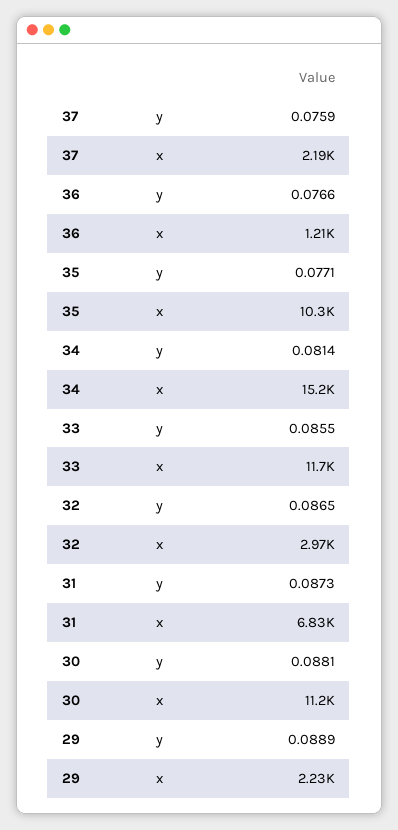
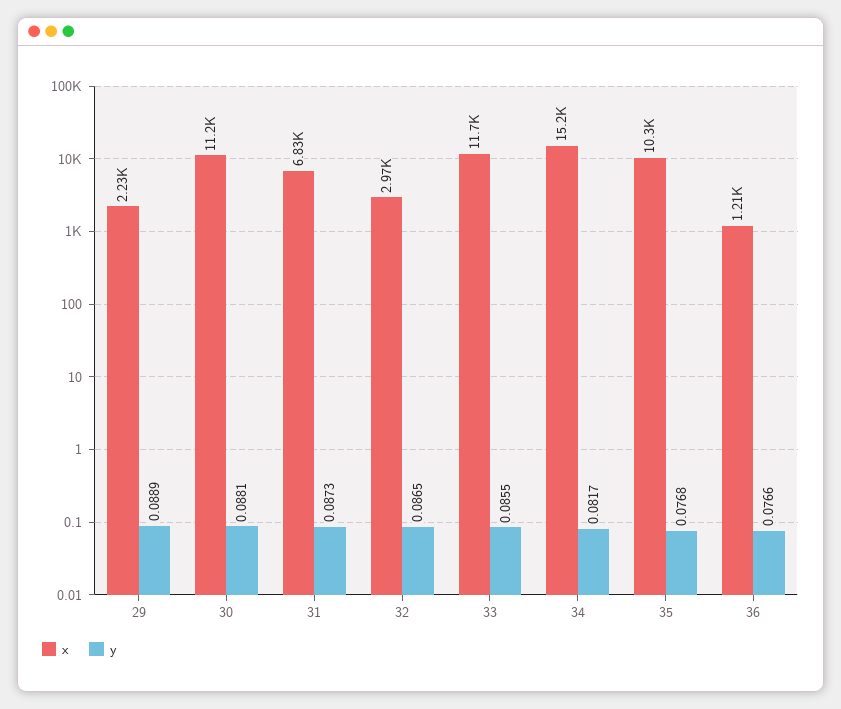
y, 37: 0.0759 -> none
x, 37: 2190 -> none
y, 35: 0.0771 -> 0.0768
y, 34: 0.0814 -> 0.0817

